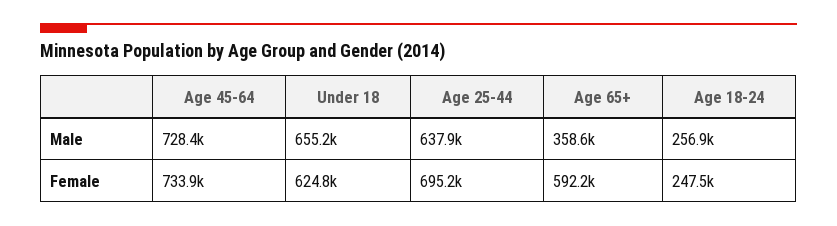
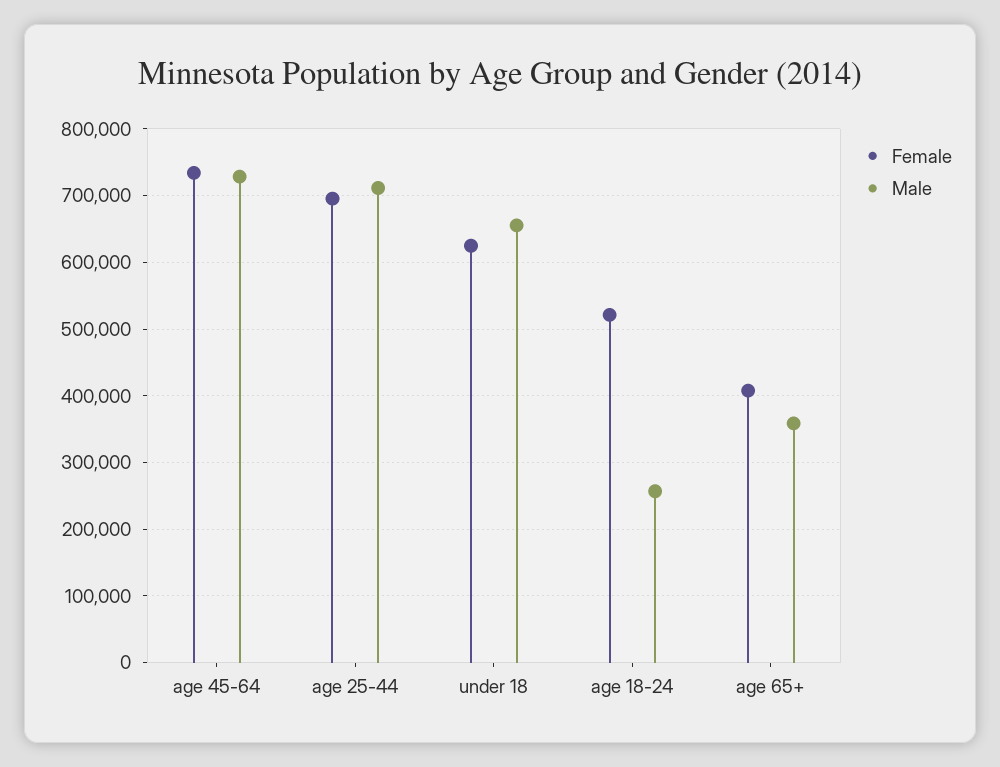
Male, Age 25-44: 637900 -> 710000
Female, Age 65+: 592200 -> 410000
Female, Age 18-24: 247500 -> 520000

